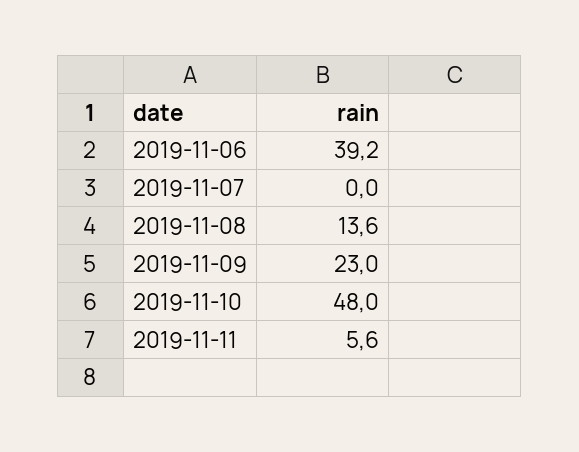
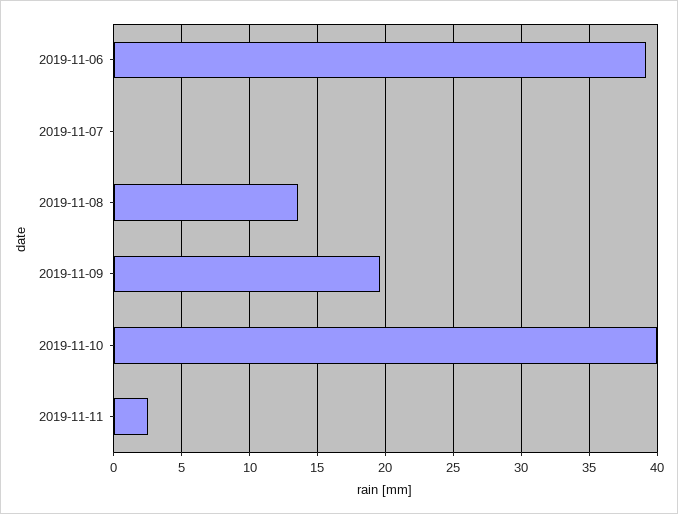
2019-11-09: 23 -> 19.5
2019-11-10: 48 -> 40
2019-11-11: 5.6 -> 2.5

